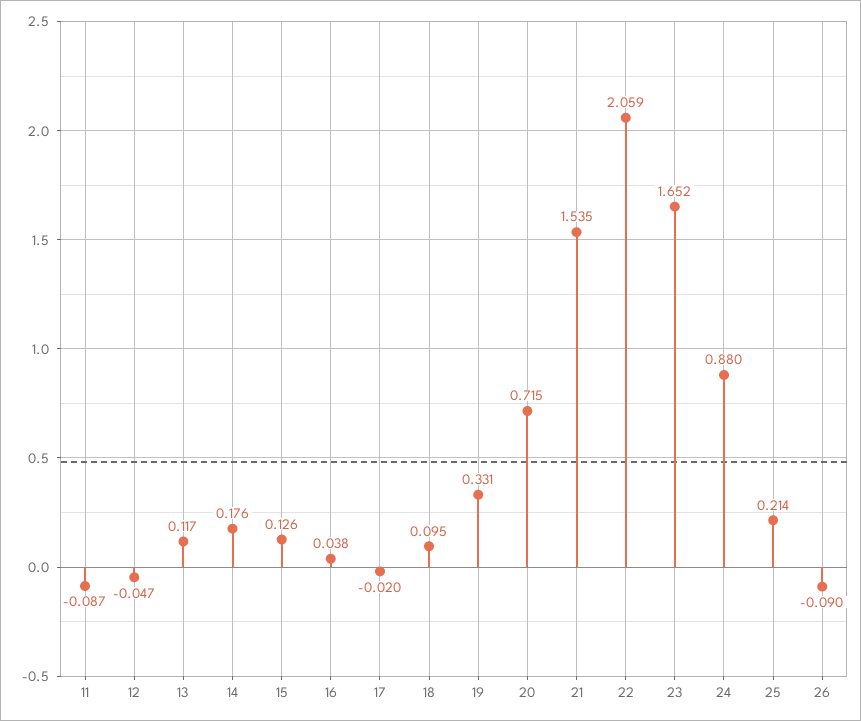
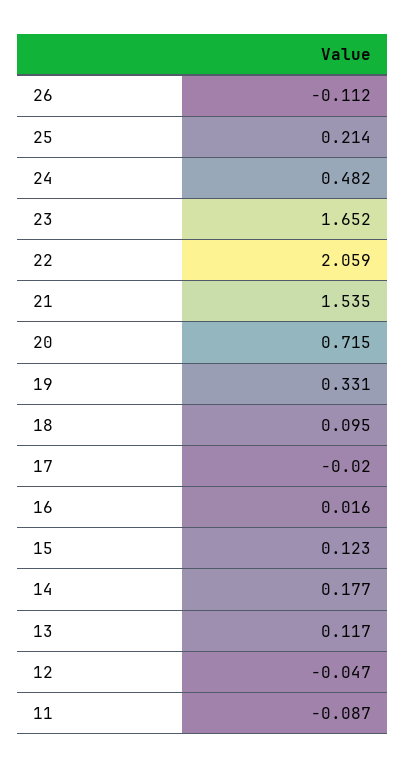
14: 0.176 -> 0.177
15: 0.126 -> 0.123
16: 0.038 -> 0.016
24: 0.88 -> 0.482
26: -0.09 -> -0.112

